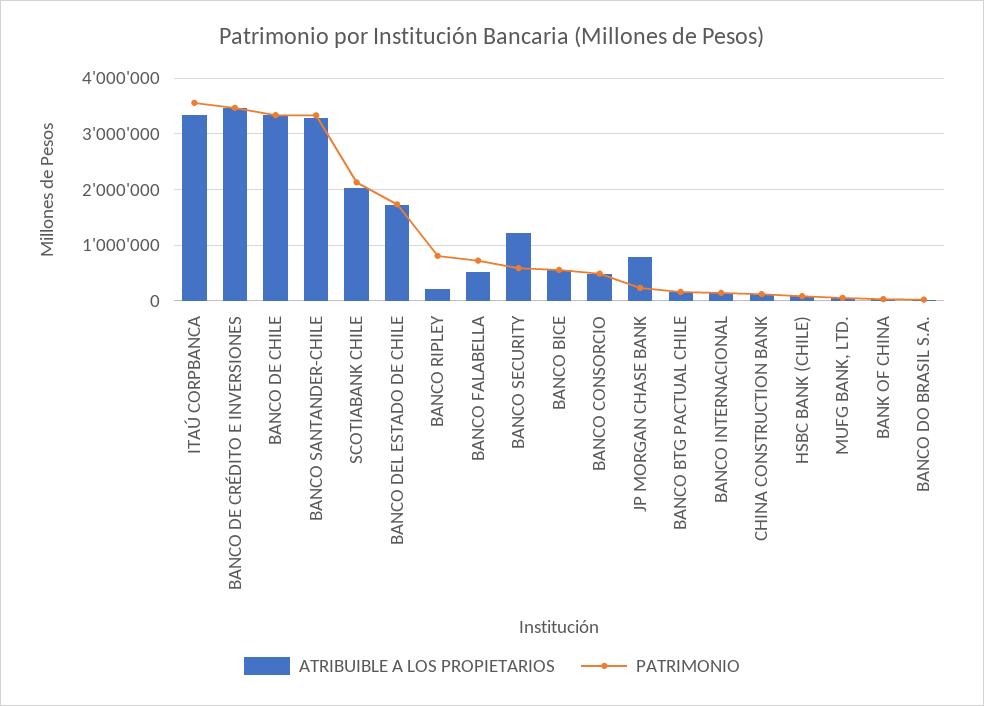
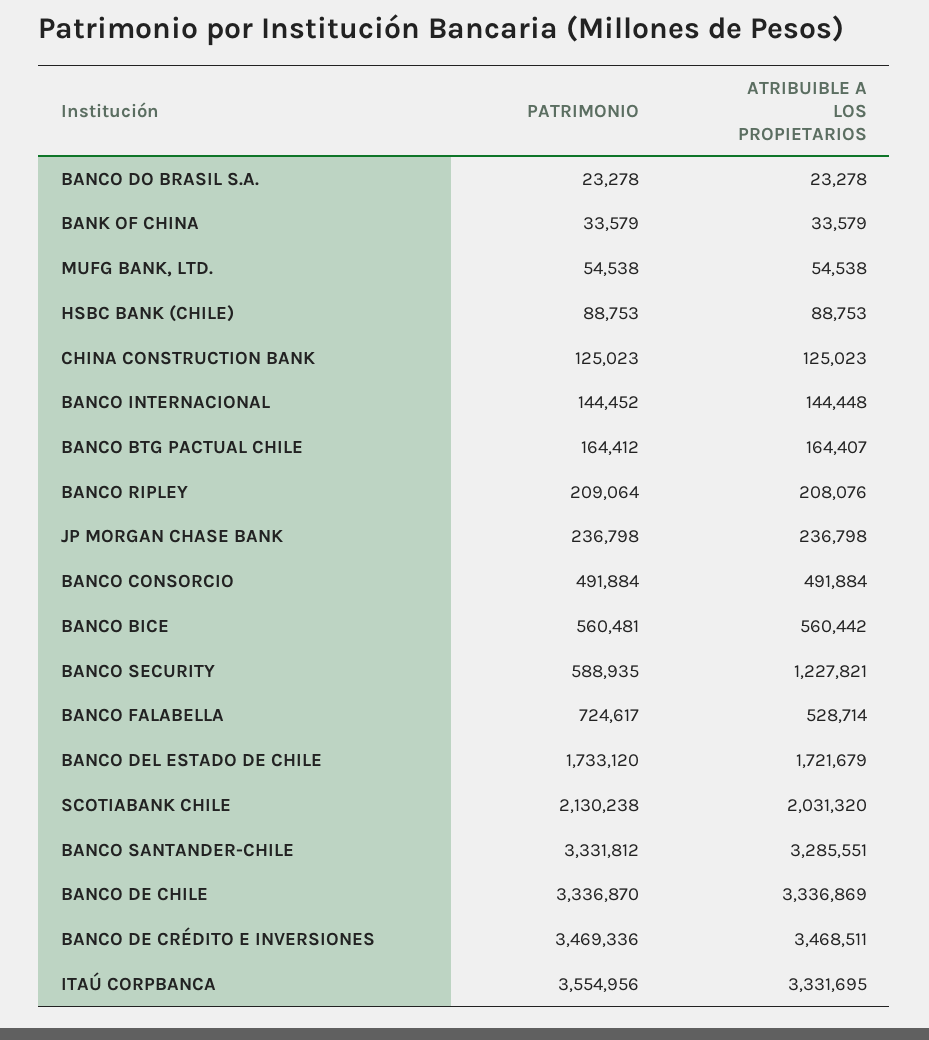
PATRIMONIO, BANCO RIPLEY: 800000 -> 209064
ATRIBUIBLE A LOS PROPIETARIOS, JP MORGAN CHASE BANK: 800000 -> 236798

